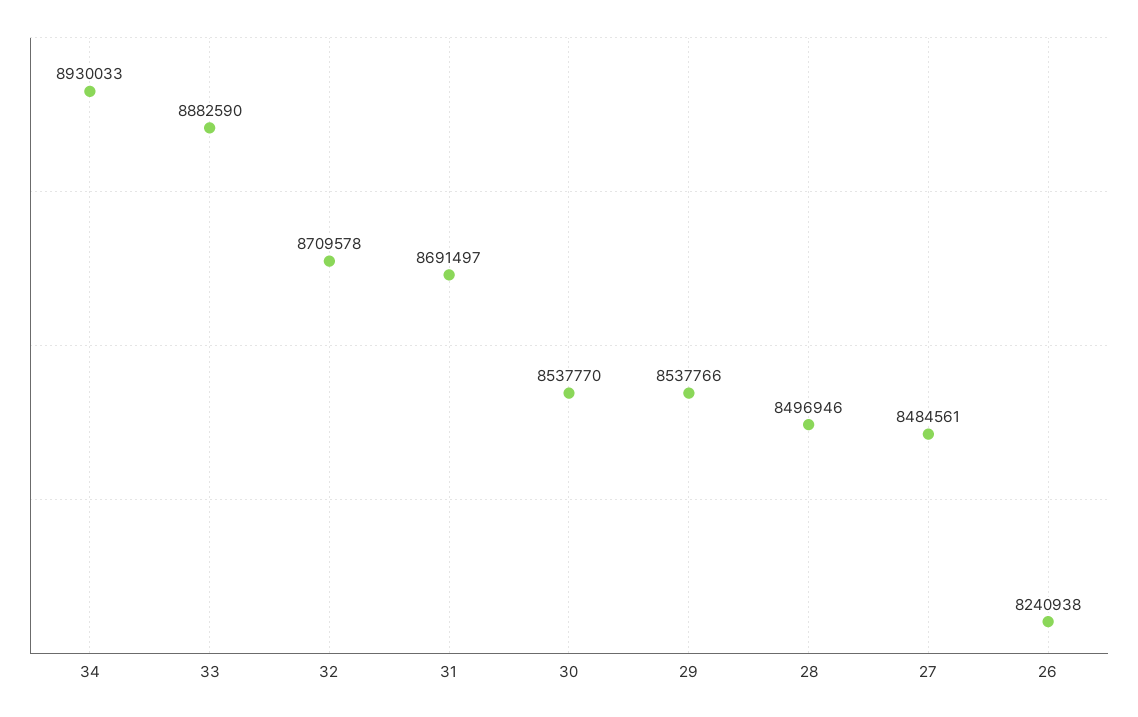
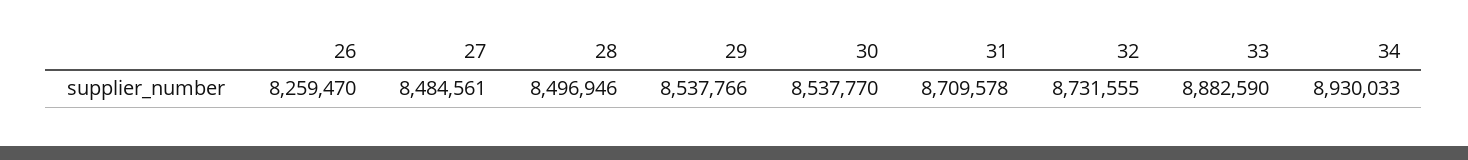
32: 8709578 -> 8731555
31: 8691497 -> 8709578
26: 8240938 -> 8259470

